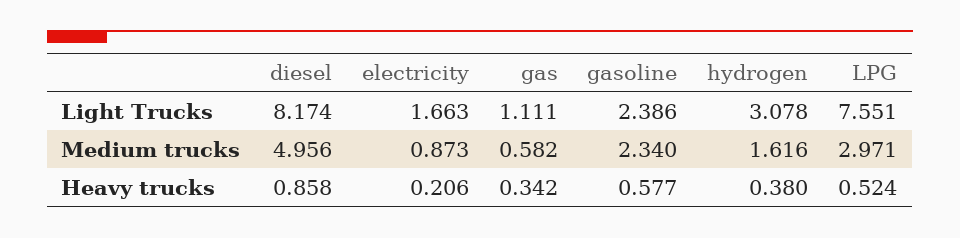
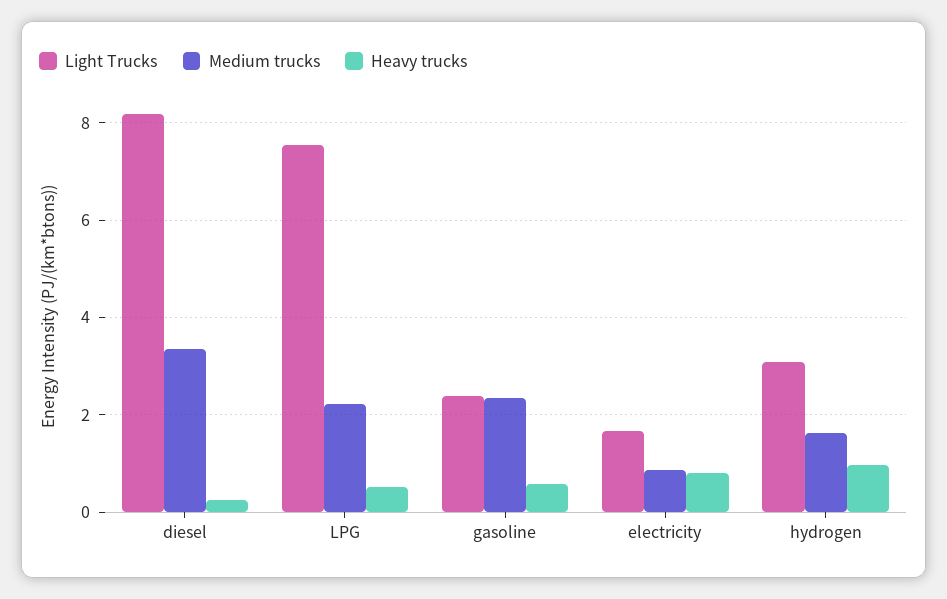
Light Trucks, gas: 1.111 -> none
Medium trucks, diesel: 4.956 -> 3.4
Medium trucks, gas: 0.582 -> none
Medium trucks, LPG: 2.971 -> 2.2
Heavy trucks, diesel: 0.858 -> 0.2
Heavy trucks, electricity: 0.206 -> 0.8
Heavy trucks, gas: 0.342 -> none
Heavy trucks, hydrogen: 0.38 -> 1

